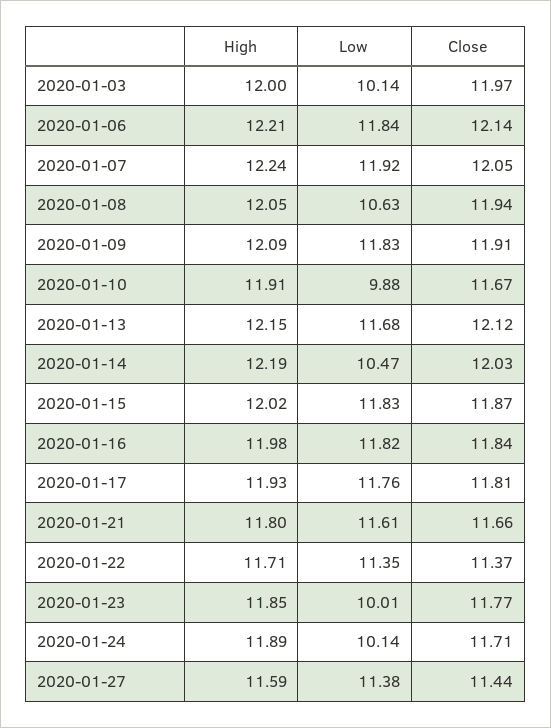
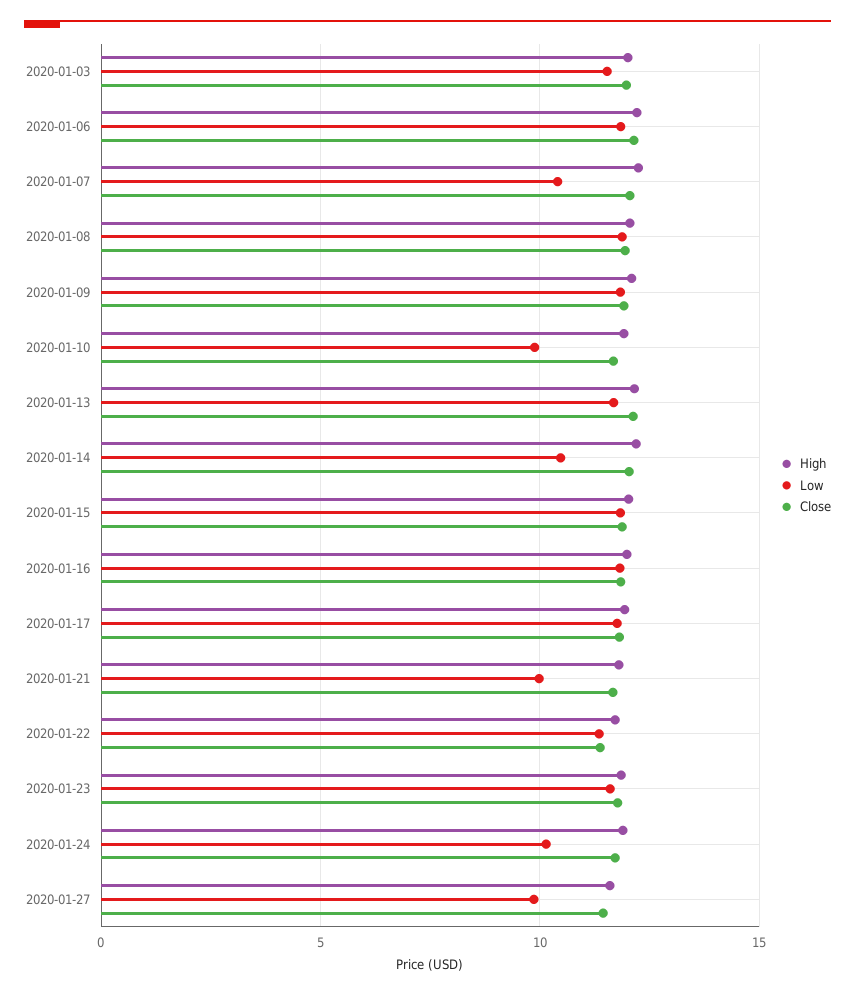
Low, 2020-01-03: 10.14 -> 11.5
Low, 2020-01-07: 11.92 -> 10.5
Low, 2020-01-08: 10.63 -> 12
Low, 2020-01-21: 11.61 -> 10
Low, 2020-01-23: 10.01 -> 11.5
Low, 2020-01-27: 11.38 -> 10

